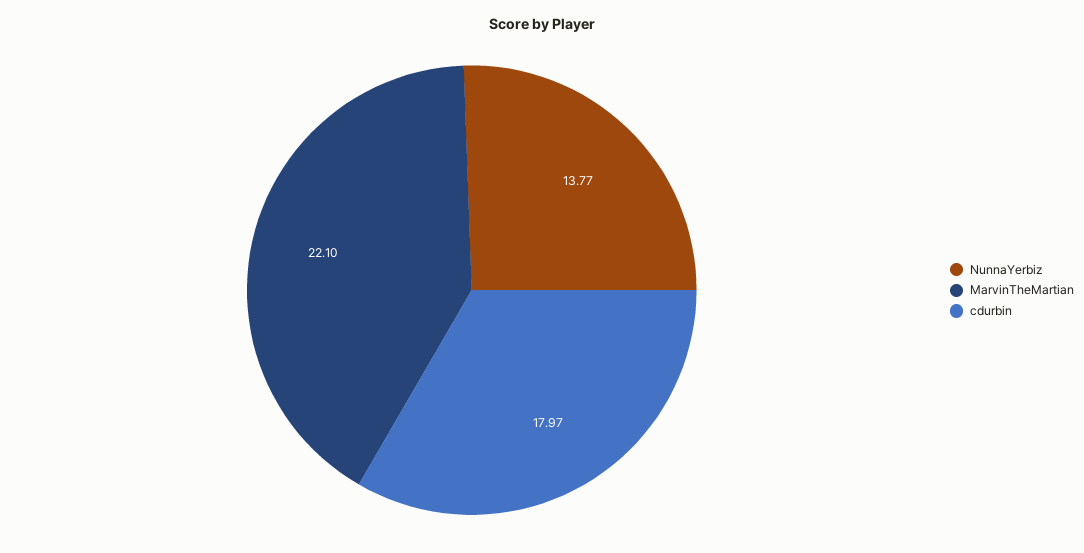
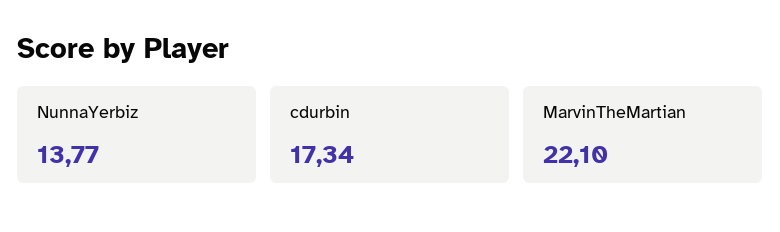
cdurbin: 17.97 -> 17.34

